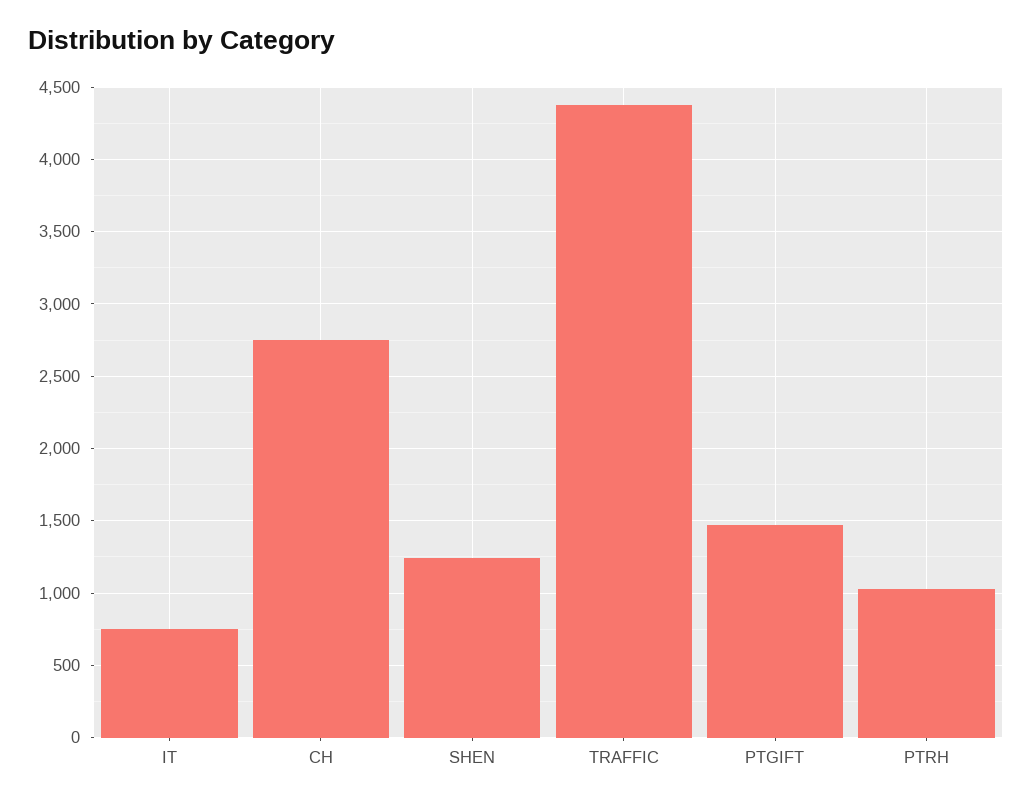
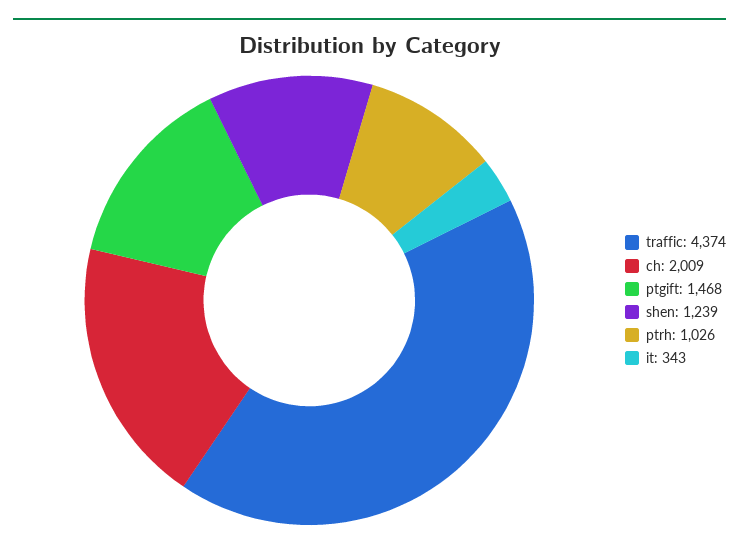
IT: 750 -> 343
CH: 2750 -> 2009

